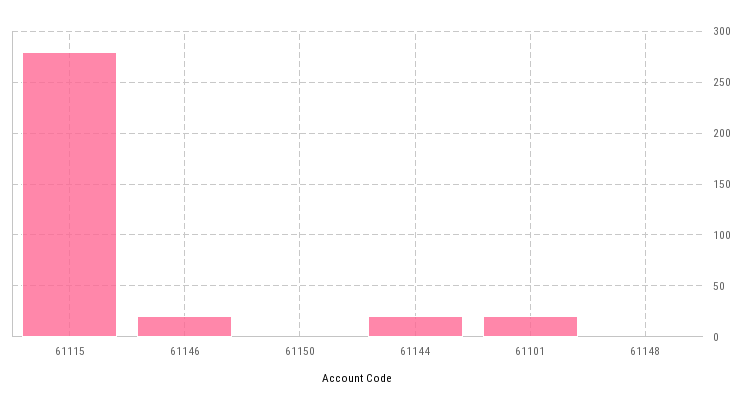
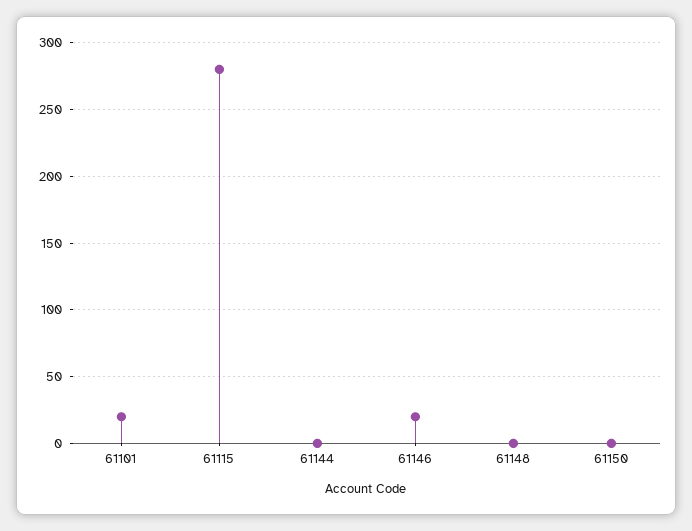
61144: 20 -> 0

